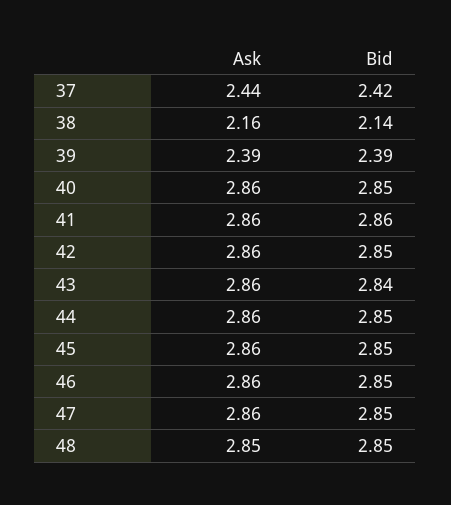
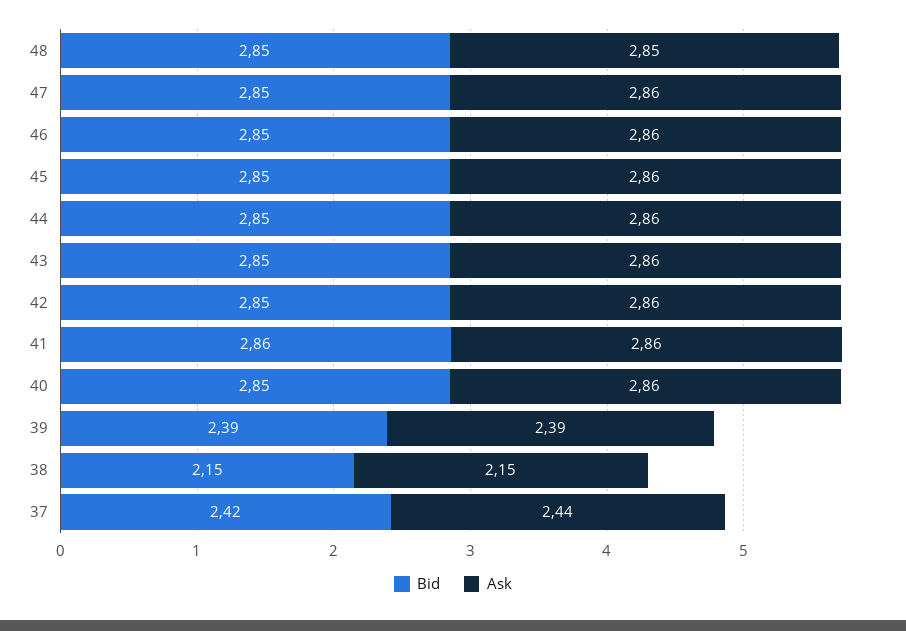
Ask, 38: 2.16 -> 2.15
Bid, 38: 2.14 -> 2.15
Bid, 43: 2.84 -> 2.85

